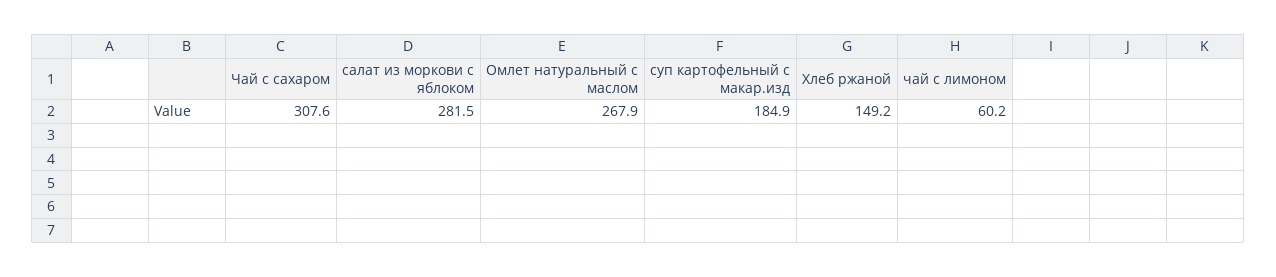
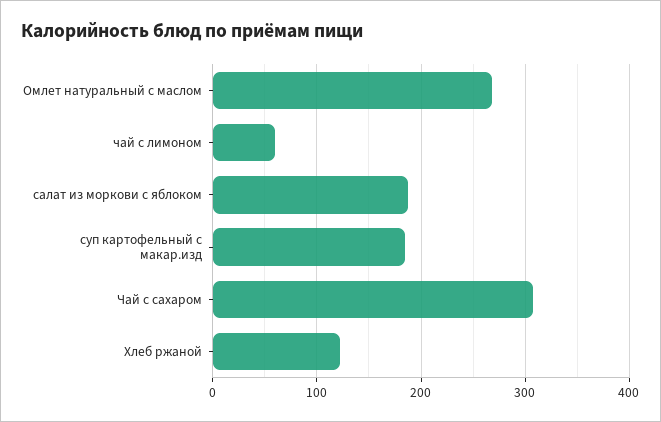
салат из моркови с яблоком: 281.5 -> 190
Хлеб ржаной: 149.2 -> 120

